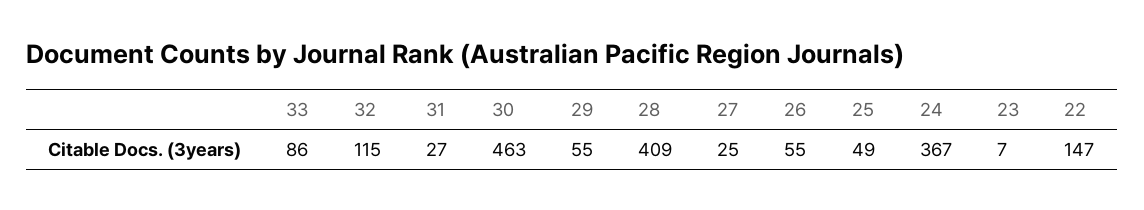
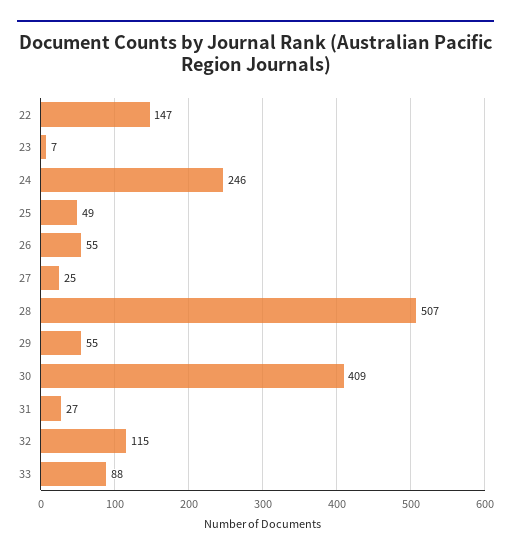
33: 86 -> 88
30: 463 -> 409
28: 409 -> 507
24: 367 -> 246

